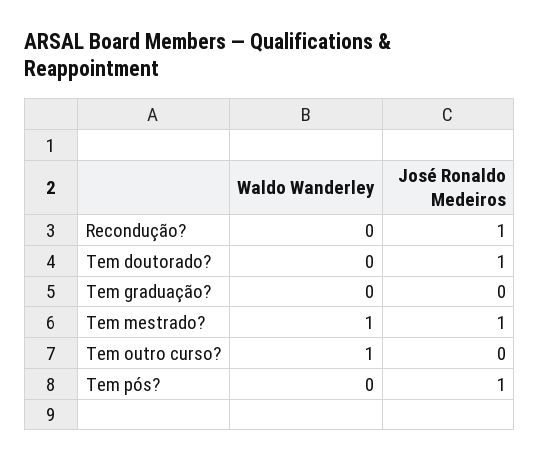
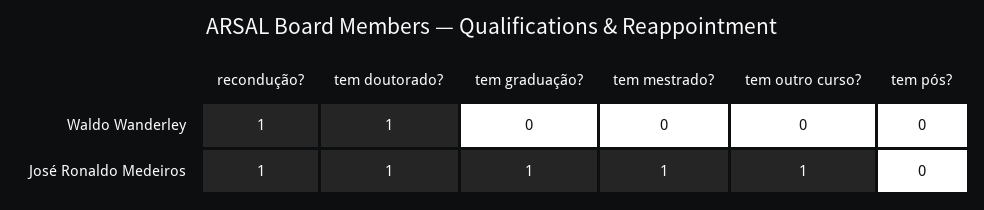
Waldo Wanderley, Recondução?: 0 -> 1
Waldo Wanderley, Tem doutorado?: 0 -> 1
José Ronaldo Medeiros, Tem graduação?: 0 -> 1
Waldo Wanderley, Tem mestrado?: 1 -> 0
Waldo Wanderley, Tem outro curso?: 1 -> 0
José Ronaldo Medeiros, Tem outro curso?: 0 -> 1
José Ronaldo Medeiros, Tem pós?: 1 -> 0

